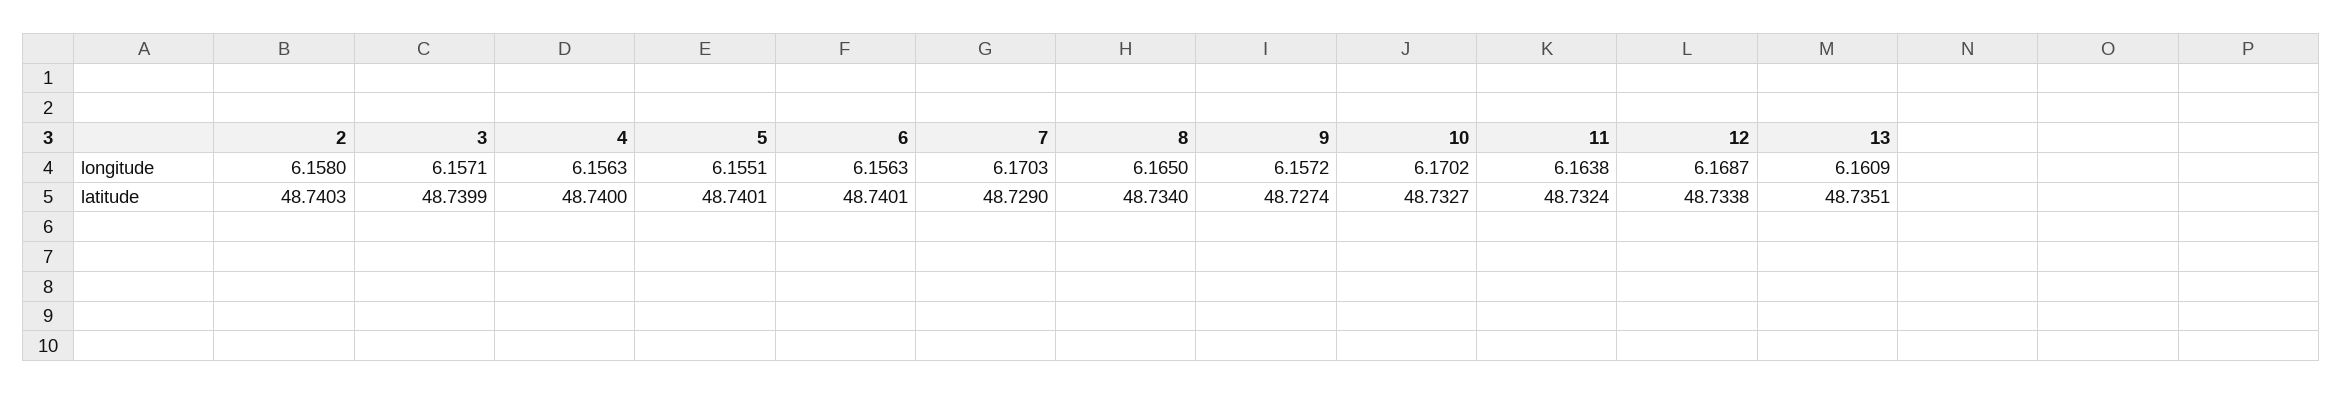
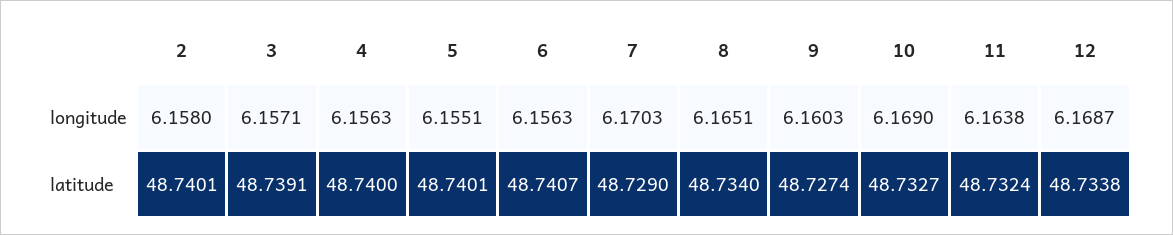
8, longitude: 6.165 -> 6.1651
9, longitude: 6.1572 -> 6.1603
10, longitude: 6.1702 -> 6.169
13, longitude: 6.1609 -> none
2, latitude: 48.7403 -> 48.7401
3, latitude: 48.7399 -> 48.7391
6, latitude: 48.7401 -> 48.7407
13, latitude: 48.7351 -> none

